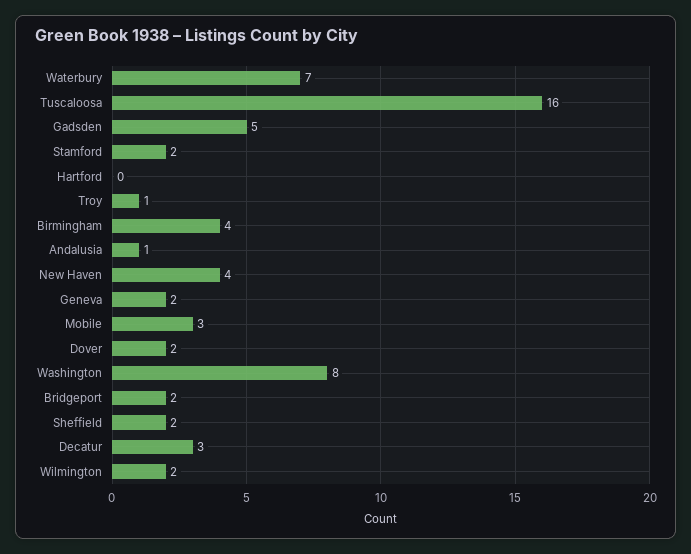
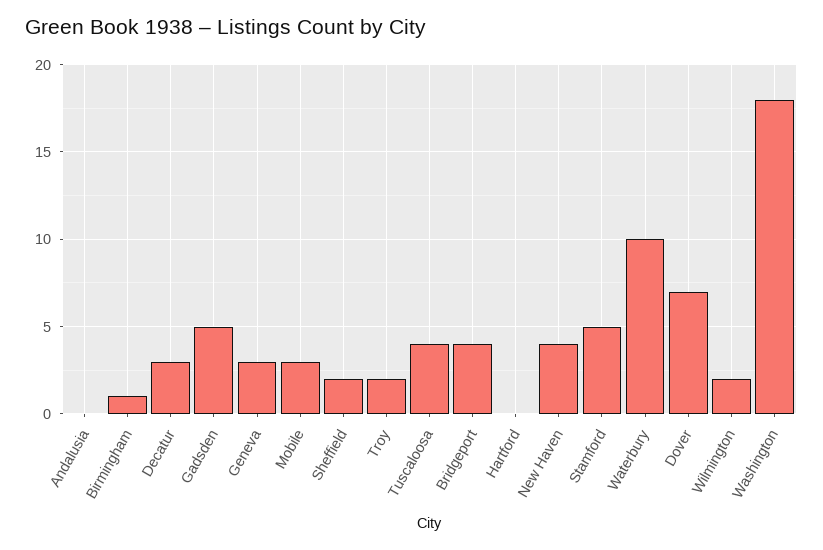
Waterbury: 7 -> 10
Tuscaloosa: 16 -> 4
Stamford: 2 -> 5
Troy: 1 -> 2
Birmingham: 4 -> 1
Andalusia: 1 -> 0
Geneva: 2 -> 3
Dover: 2 -> 7
Washington: 8 -> 18
Bridgeport: 2 -> 4

